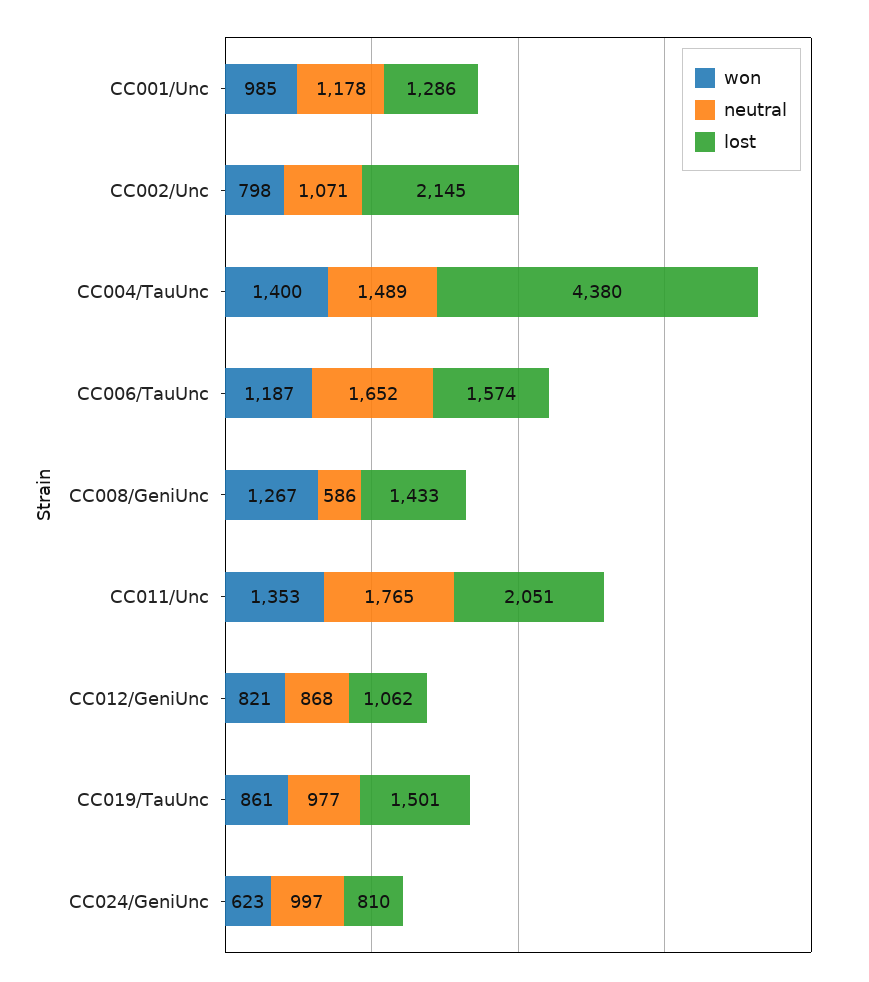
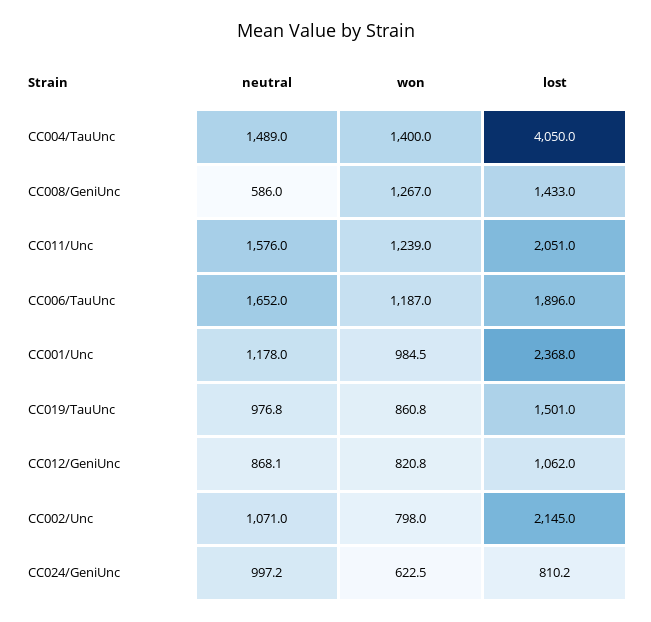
lost, CC001/Unc: 1286 -> 2368
lost, CC004/TauUnc: 4380 -> 4050
lost, CC006/TauUnc: 1574 -> 1896
won, CC011/Unc: 1353 -> 1239
neutral, CC011/Unc: 1765 -> 1576

